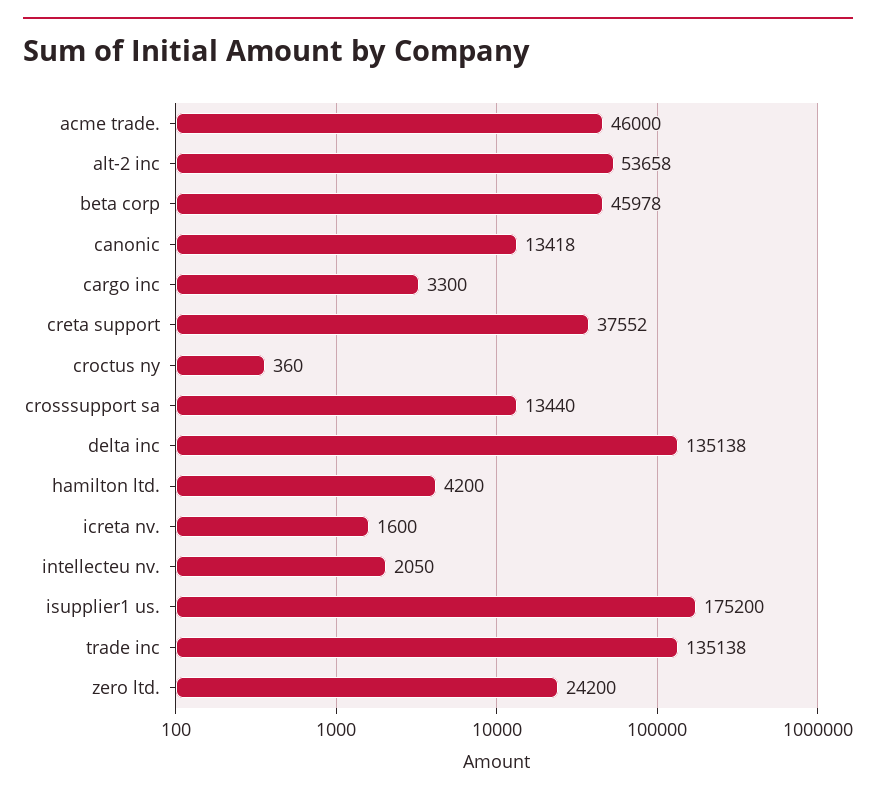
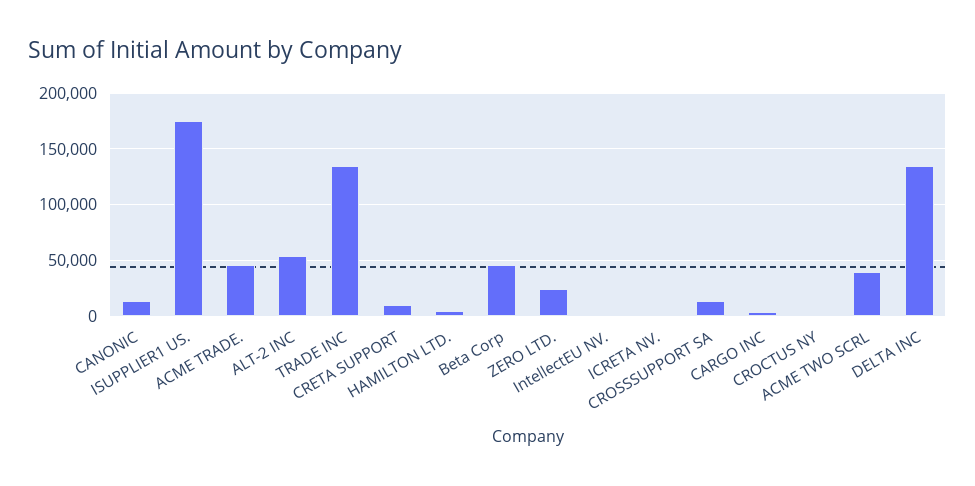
creta support: 37552 -> 10000
ACME TWO SCRL: none -> 40000

